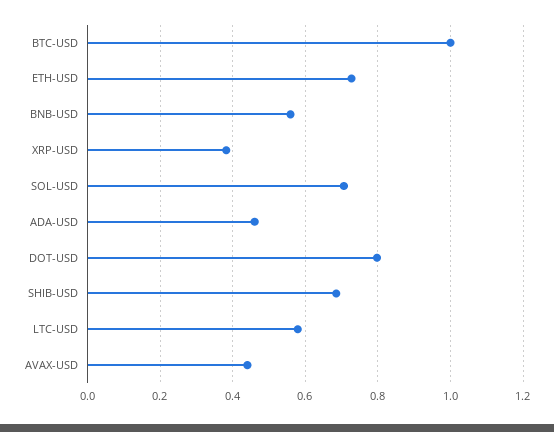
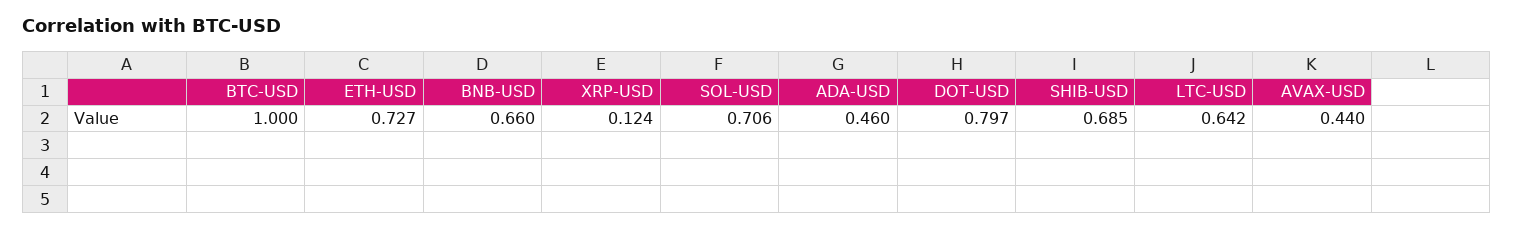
BNB-USD: 0.56 -> 0.66
XRP-USD: 0.38 -> 0.124
LTC-USD: 0.58 -> 0.642

